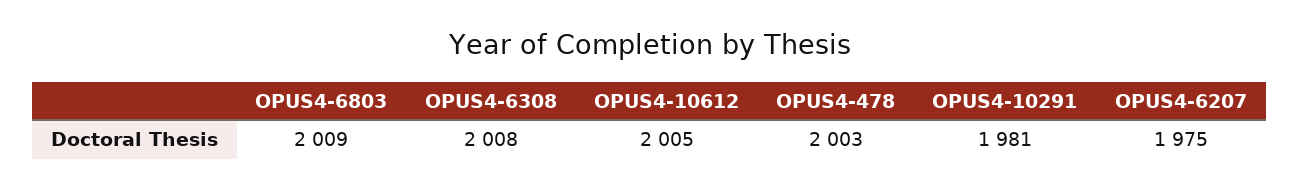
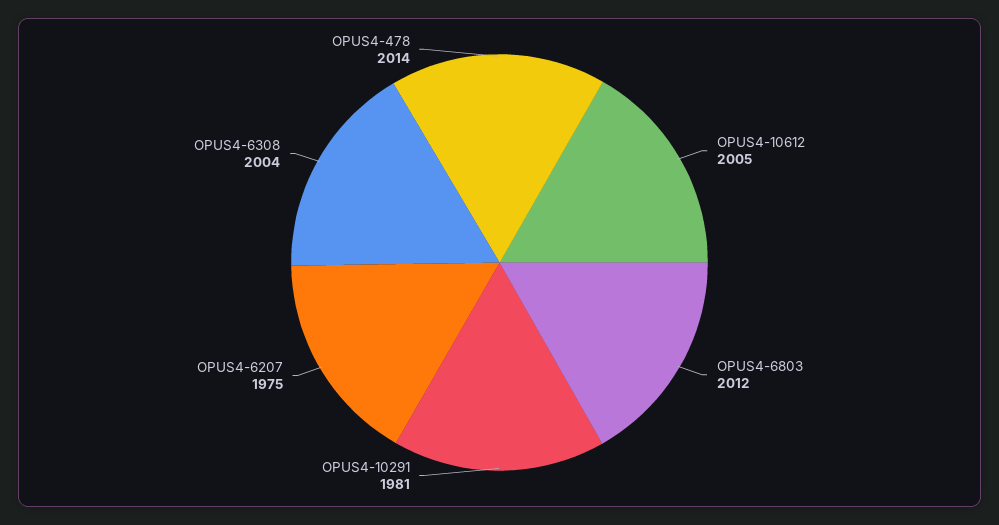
OPUS4-6803: 2009 -> 2012
OPUS4-6308: 2008 -> 2004
OPUS4-478: 2003 -> 2014

